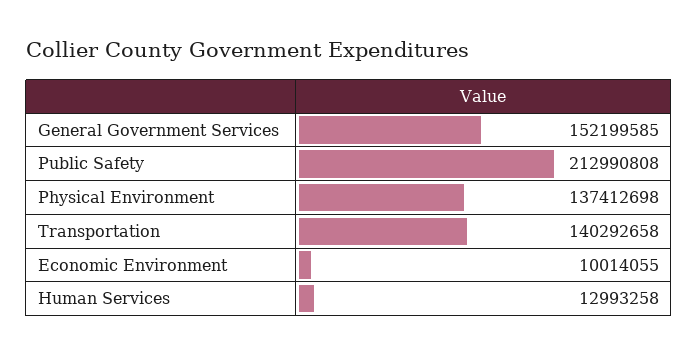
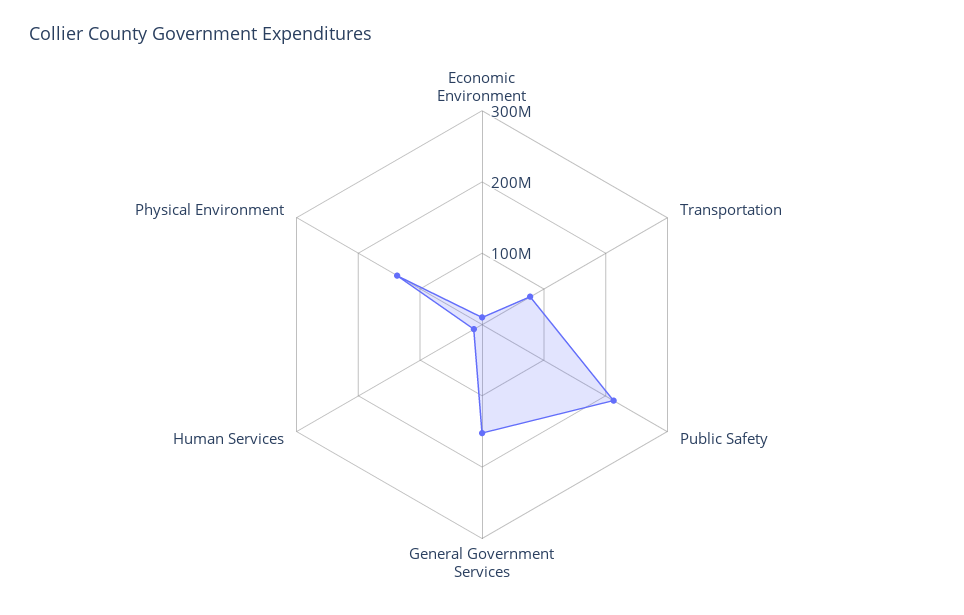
Transportation: 140292658 -> 80000000

